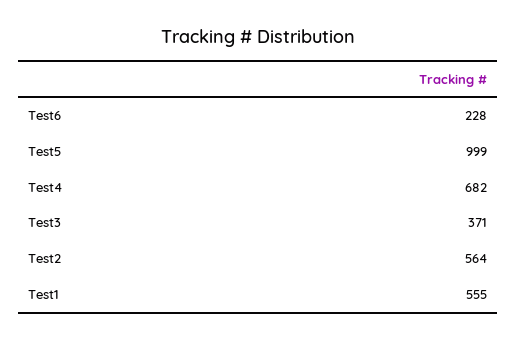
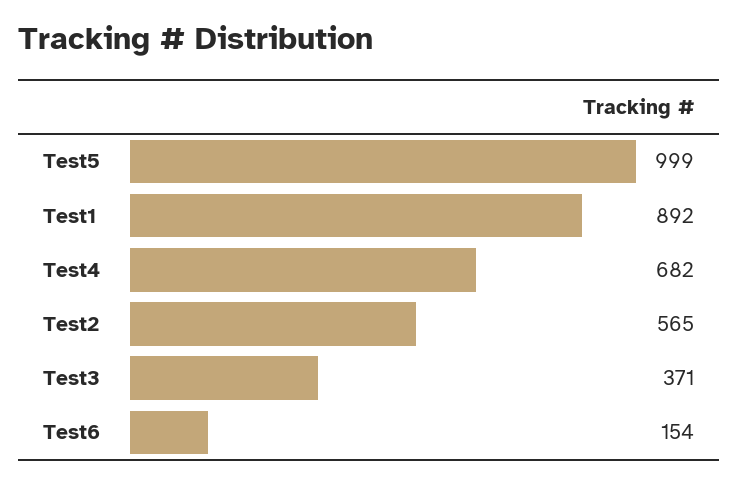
Test6: 228 -> 154
Test2: 564 -> 565
Test1: 555 -> 892

